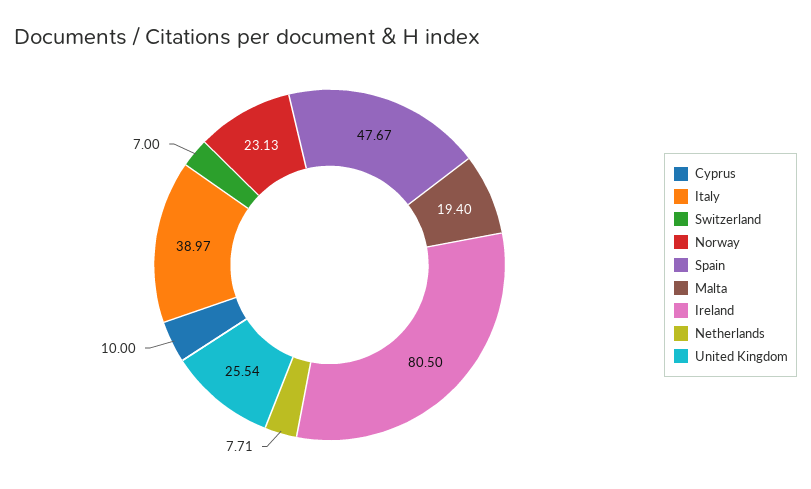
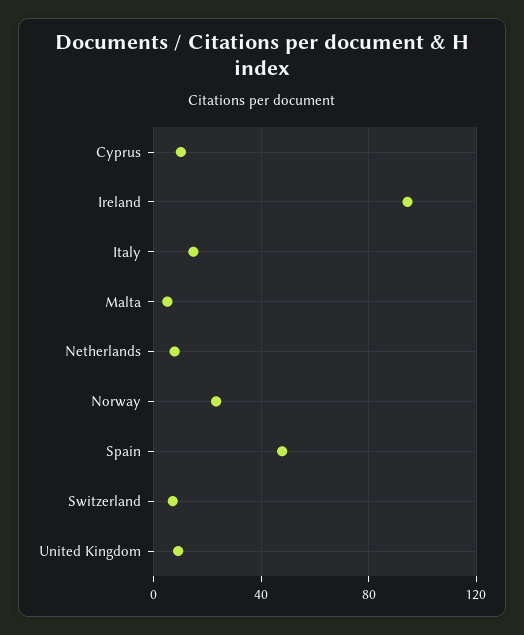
Italy: 38.97 -> 15
Malta: 19.4 -> 5
Ireland: 80.5 -> 95
United Kingdom: 25.54 -> 10

